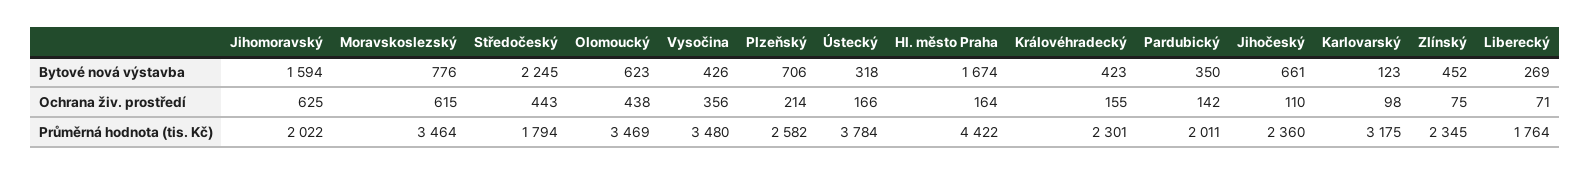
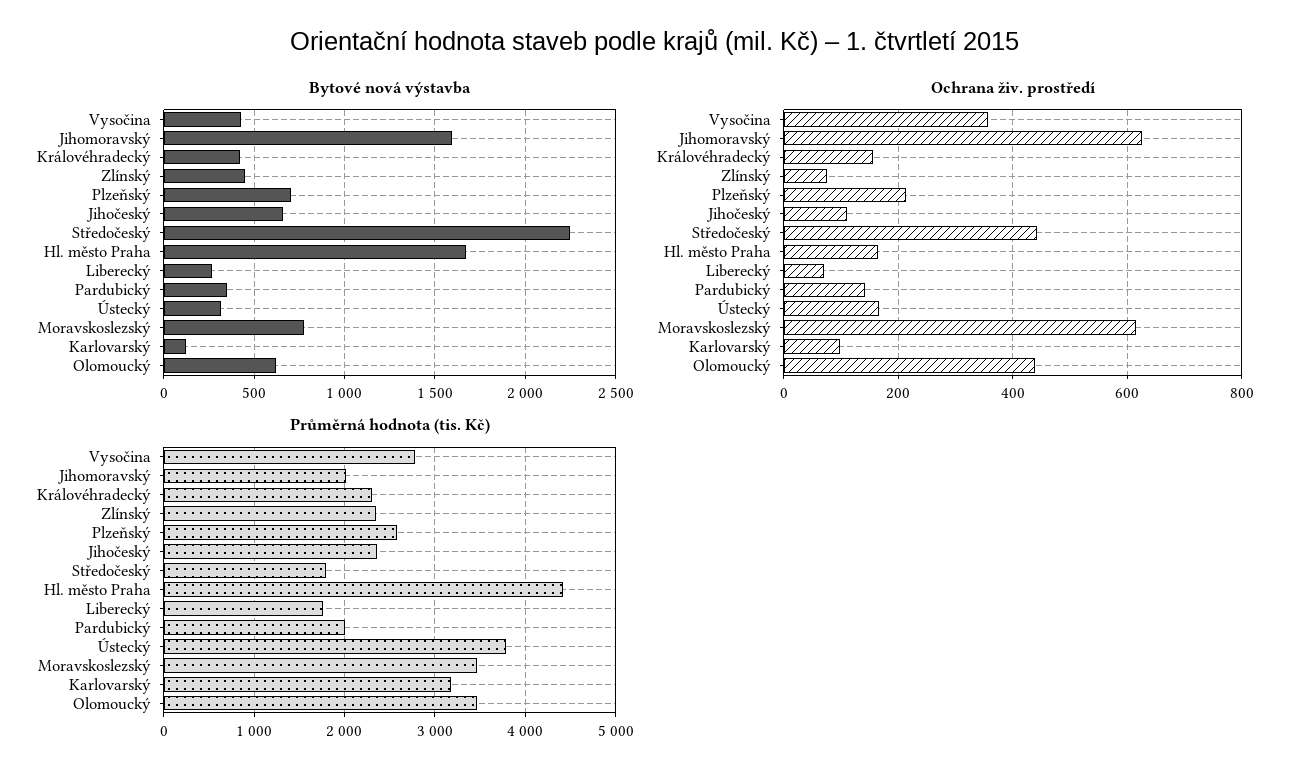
Průměrná hodnota (tis. Kč), Vysočina: 3480 -> 2800

